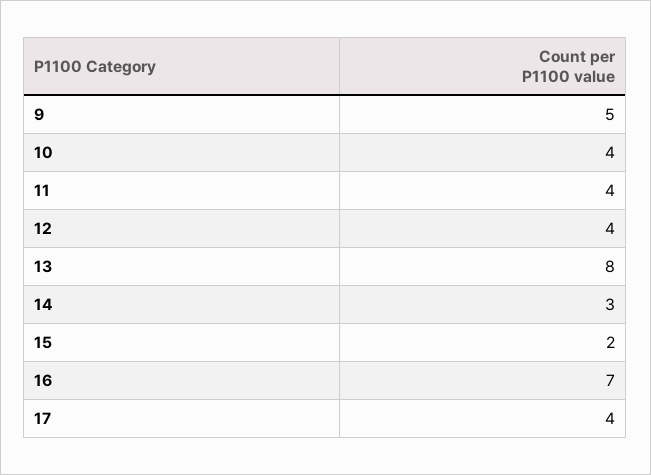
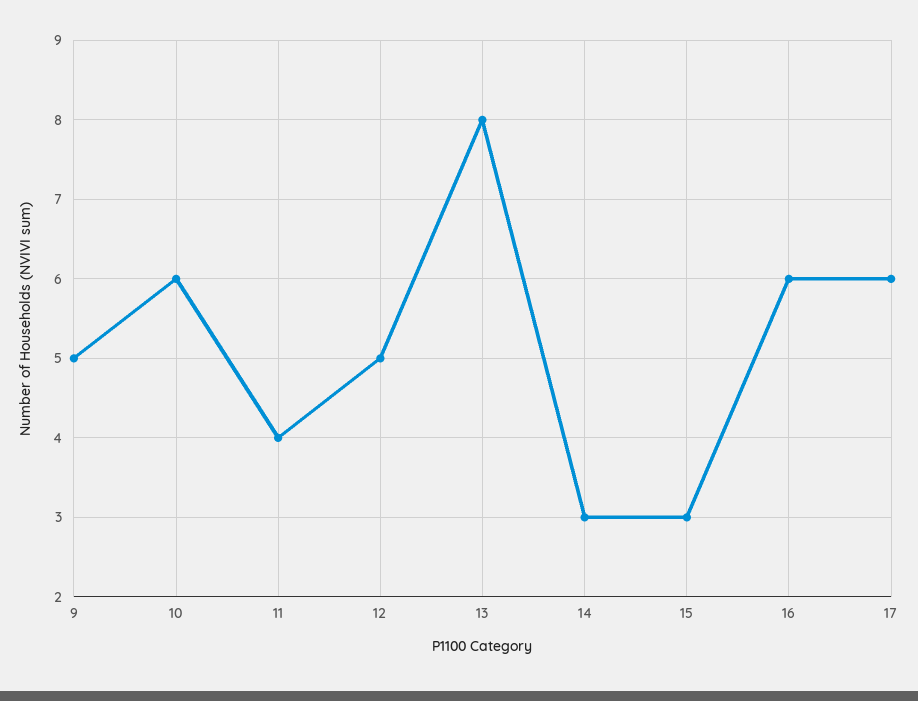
10: 4 -> 6
12: 4 -> 5
15: 2 -> 3
16: 7 -> 6
17: 4 -> 6

